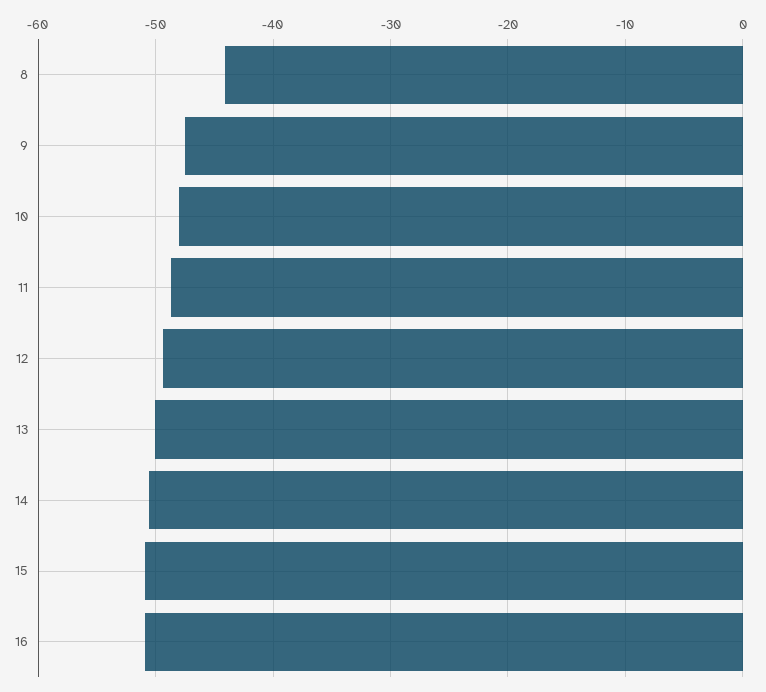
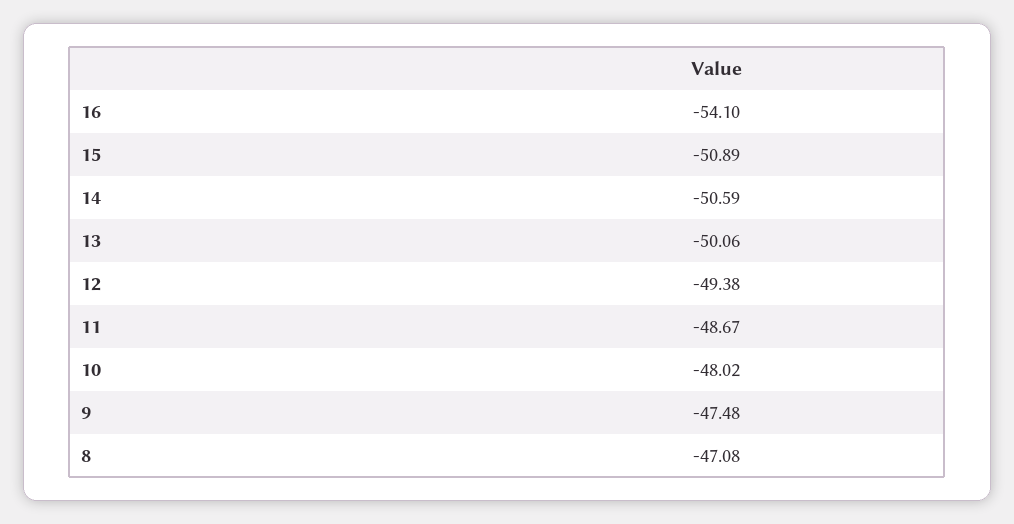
8: -44 -> -47.08
16: -51 -> -54.1

